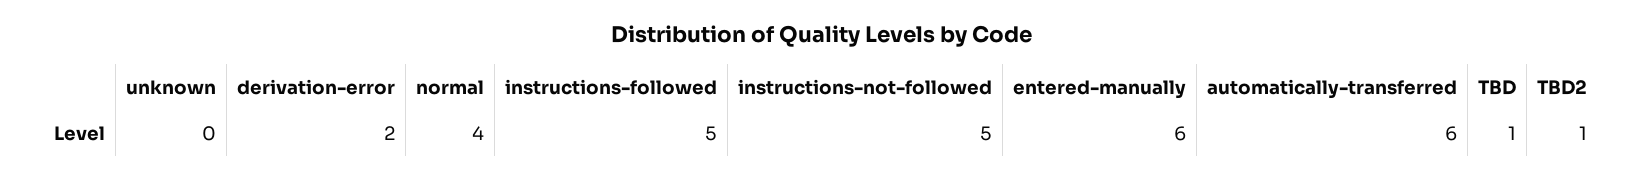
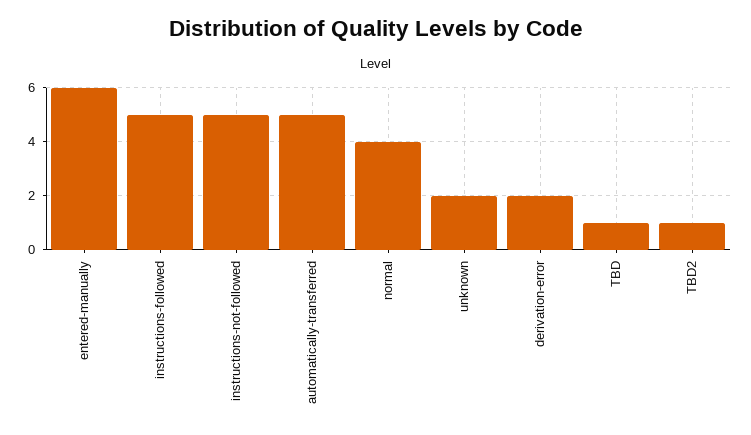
unknown: 0 -> 2
automatically-transferred: 6 -> 5

